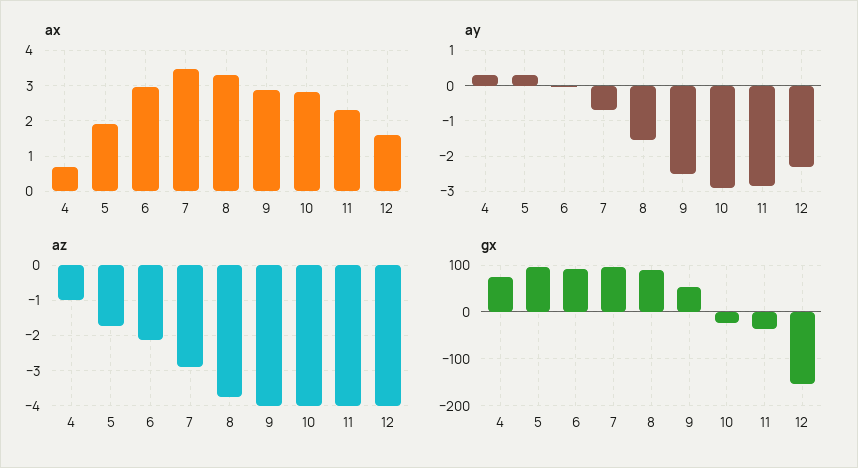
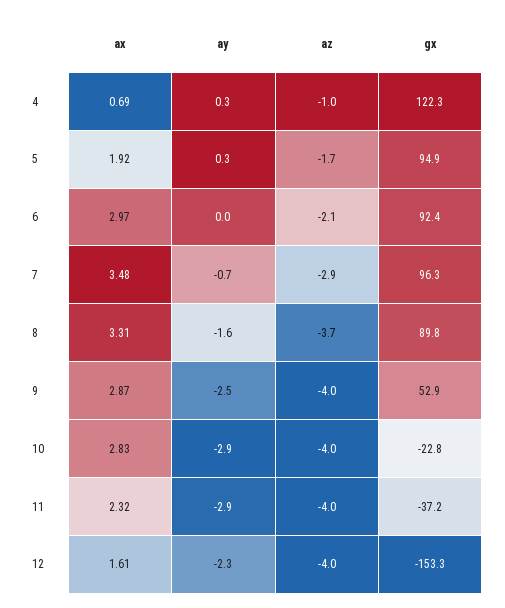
gx, 4: 80 -> 122.3

